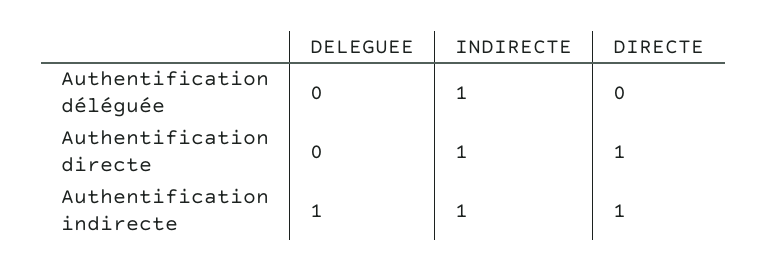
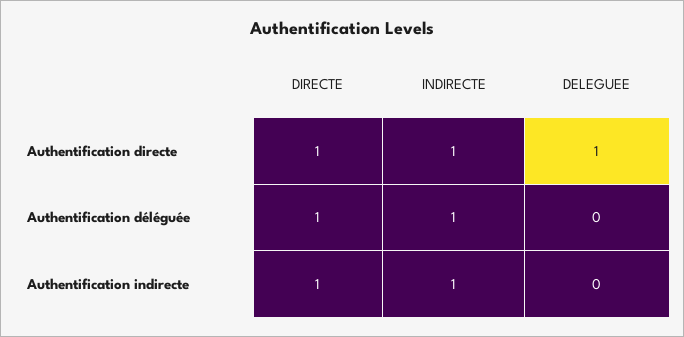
DIRECTE, Authentification déléguée: 0 -> 1
DELEGUEE, Authentification directe: 0 -> 1
DELEGUEE, Authentification indirecte: 1 -> 0

